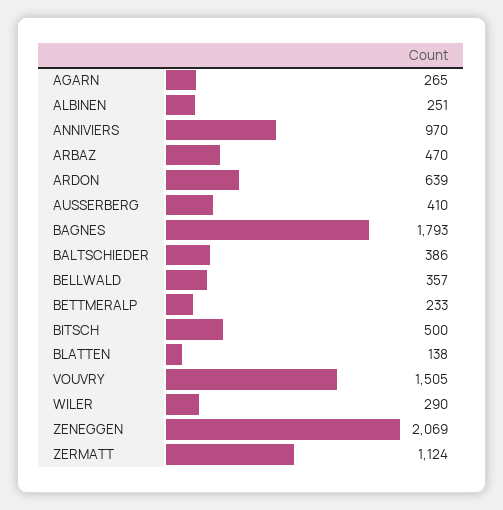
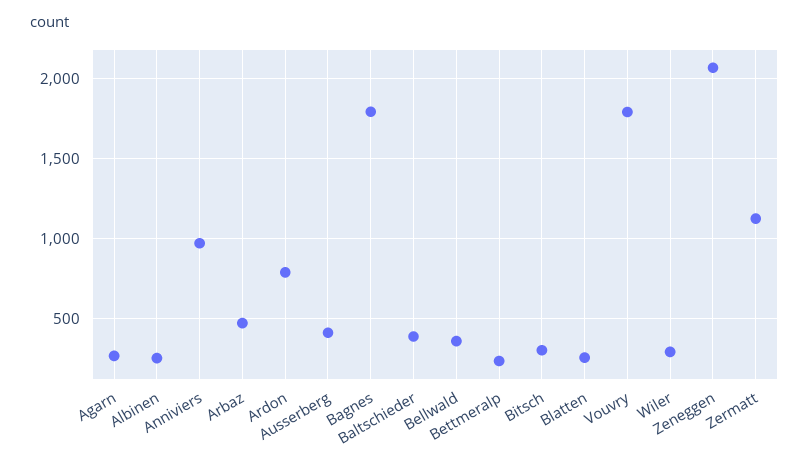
ARDON: 639 -> 800
BITSCH: 500 -> 300
BLATTEN: 138 -> 250
VOUVRY: 1505 -> 1800

